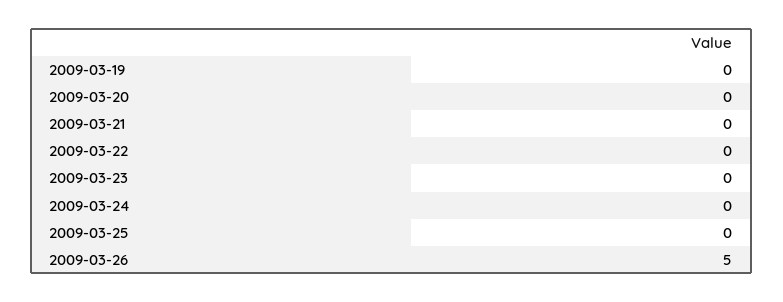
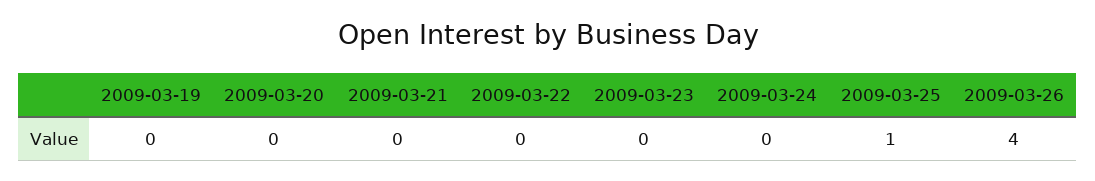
2009-03-25: 0 -> 1
2009-03-26: 5 -> 4

